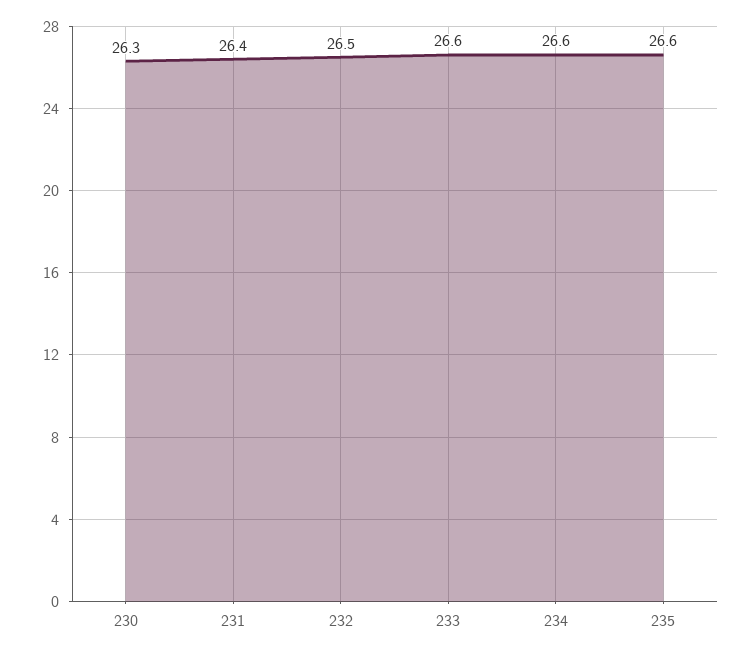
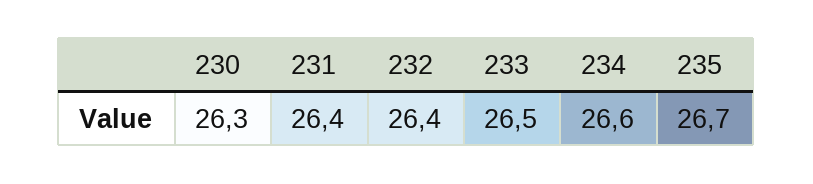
232: 26.5 -> 26.4
233: 26.6 -> 26.5
235: 26.6 -> 26.7

